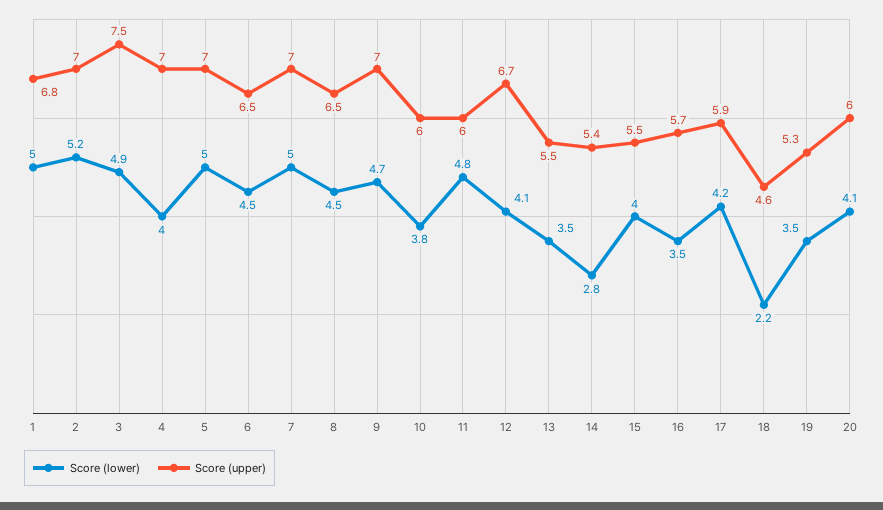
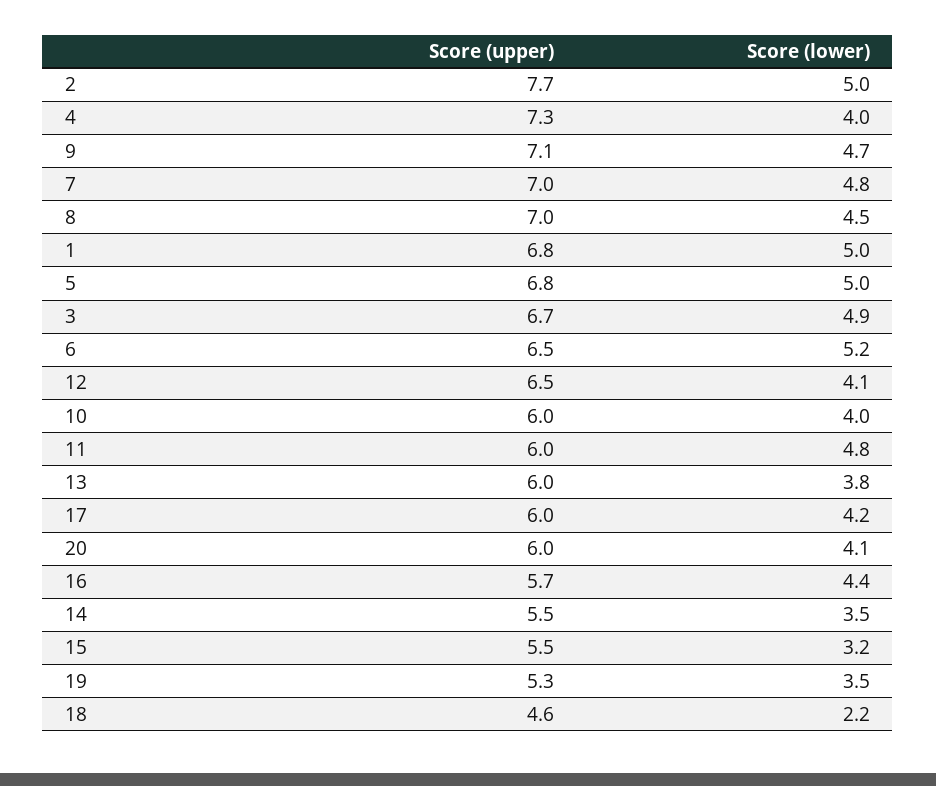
Score (lower), 2: 5.2 -> 5
Score (upper), 2: 7 -> 7.7
Score (upper), 3: 7.5 -> 6.7
Score (upper), 4: 7 -> 7.3
Score (upper), 5: 7 -> 6.8
Score (lower), 6: 4.5 -> 5.2
Score (lower), 7: 5 -> 4.8
Score (upper), 8: 6.5 -> 7
Score (upper), 9: 7 -> 7.1
Score (lower), 10: 3.8 -> 4
Score (upper), 12: 6.7 -> 6.5
Score (lower), 13: 3.5 -> 3.8
Score (upper), 13: 5.5 -> 6
Score (lower), 14: 2.8 -> 3.5
Score (upper), 14: 5.4 -> 5.5
Score (lower), 15: 4 -> 3.2
Score (lower), 16: 3.5 -> 4.4
Score (upper), 17: 5.9 -> 6

